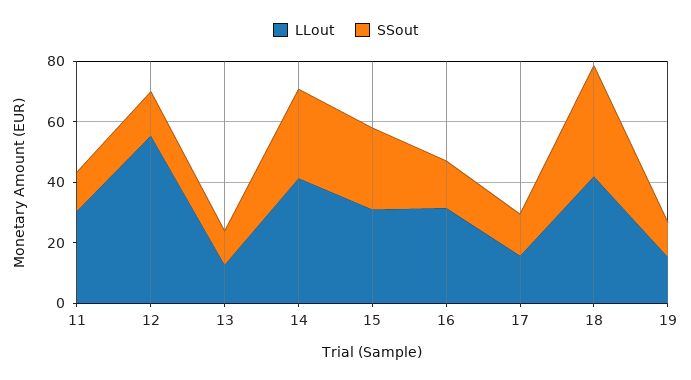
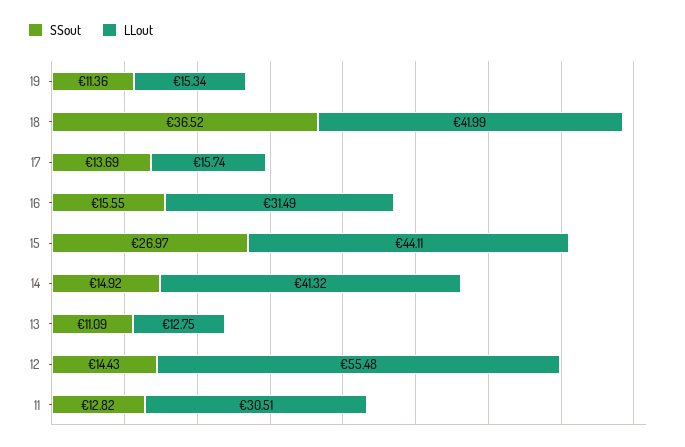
SSout, 14: 30 -> 14.92
LLout, 15: 30 -> 44.11

